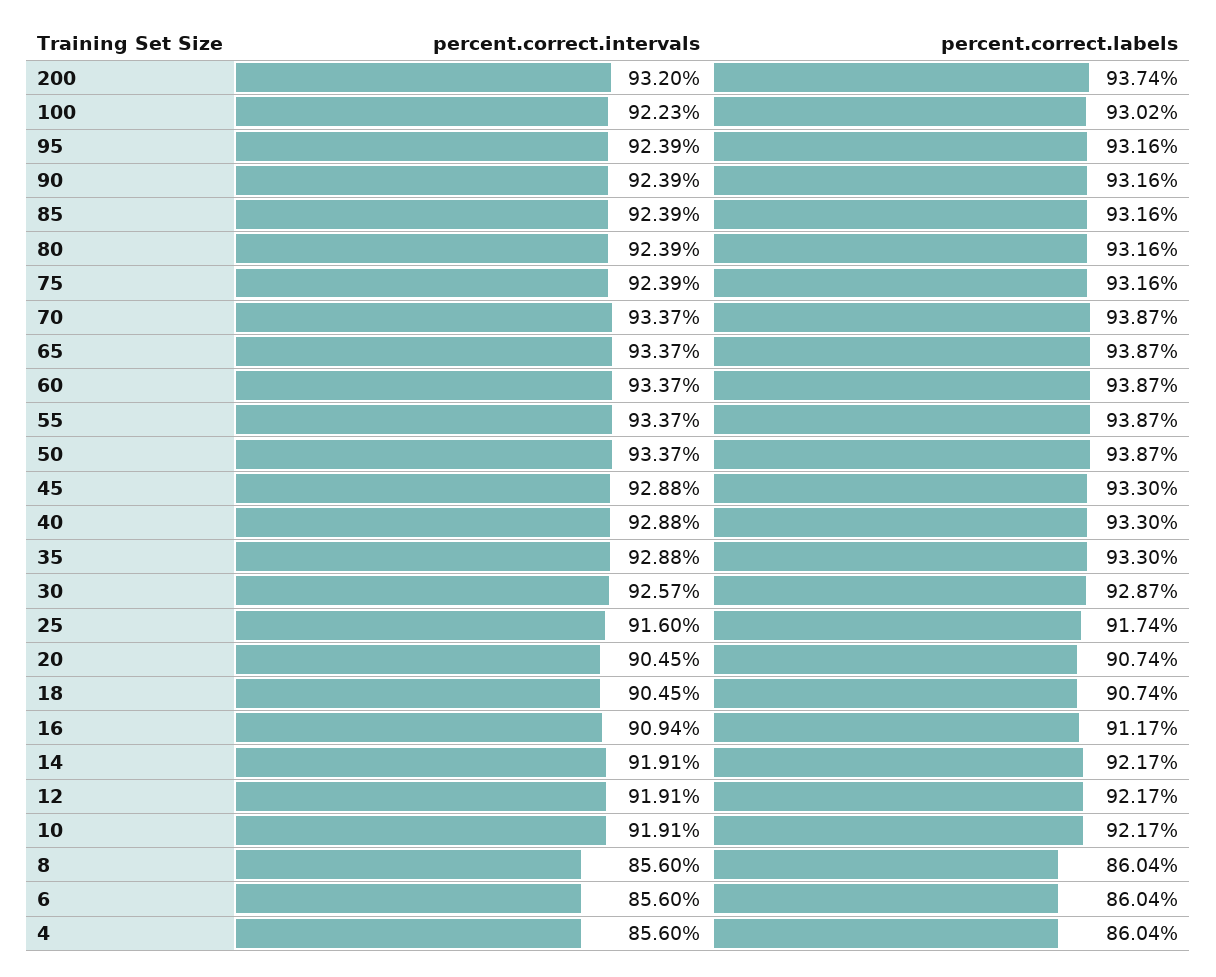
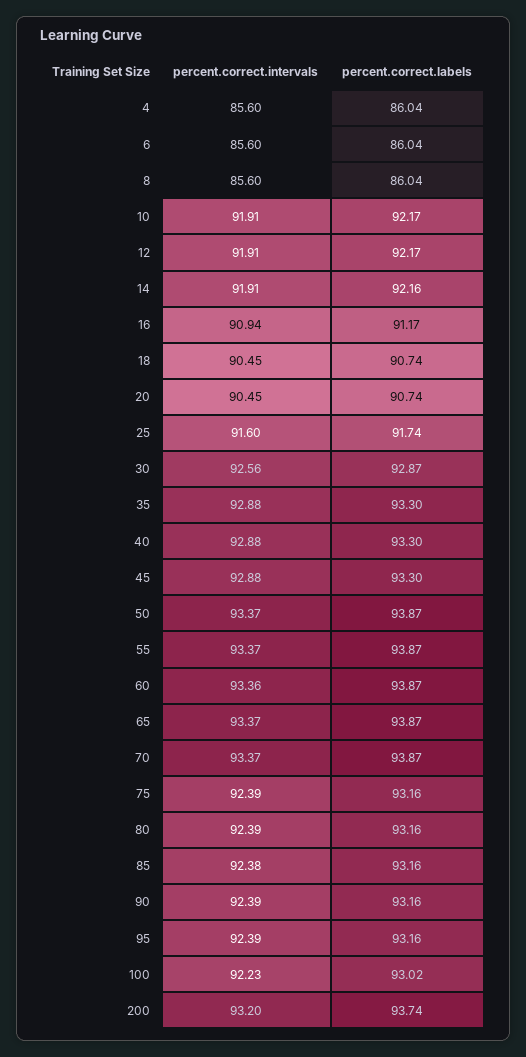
percent.correct.intervals, 85: 92.39 -> 92.38
percent.correct.intervals, 60: 93.37 -> 93.36
percent.correct.intervals, 30: 92.57 -> 92.56
percent.correct.labels, 14: 92.17 -> 92.16

